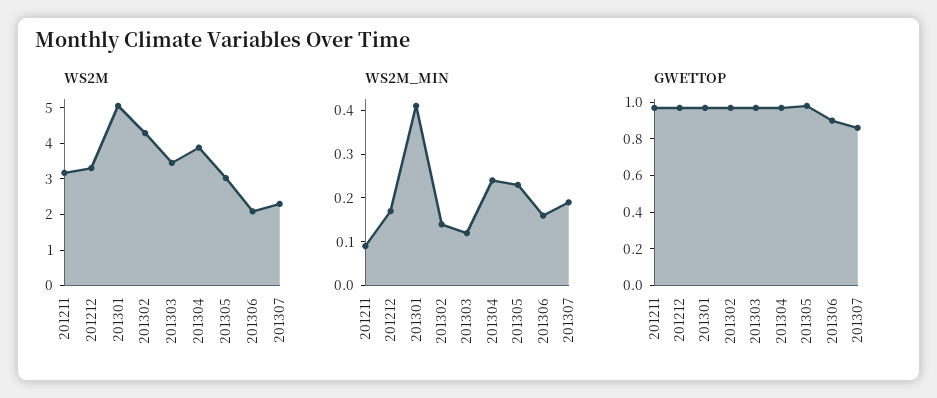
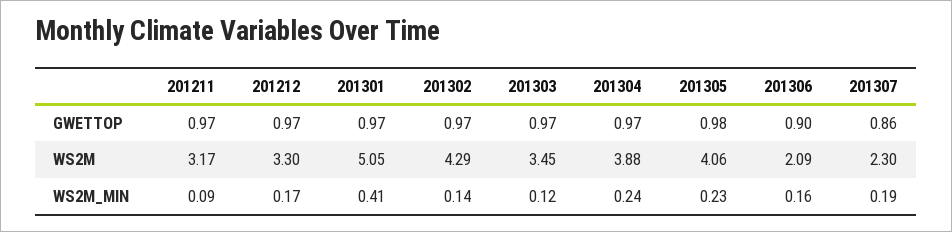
WS2M, 201305: 3 -> 4.06

